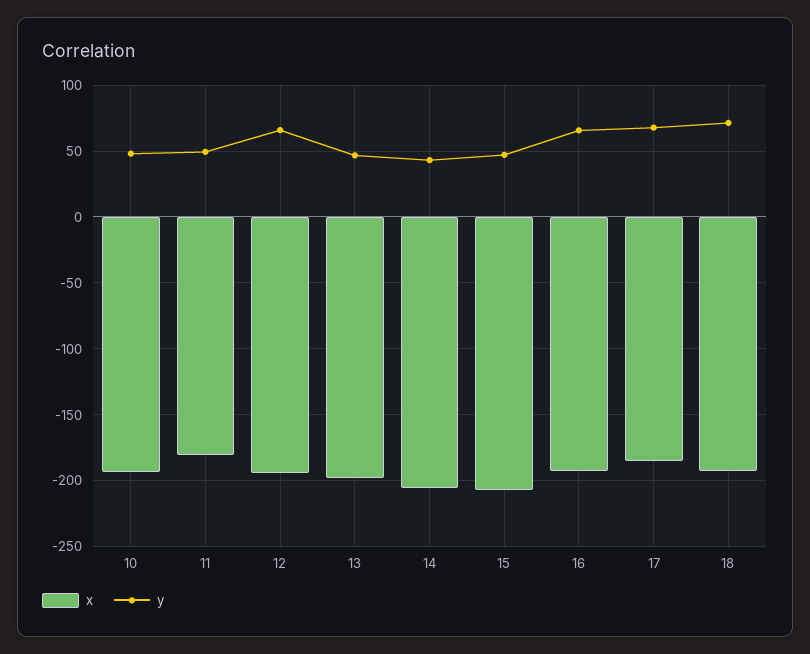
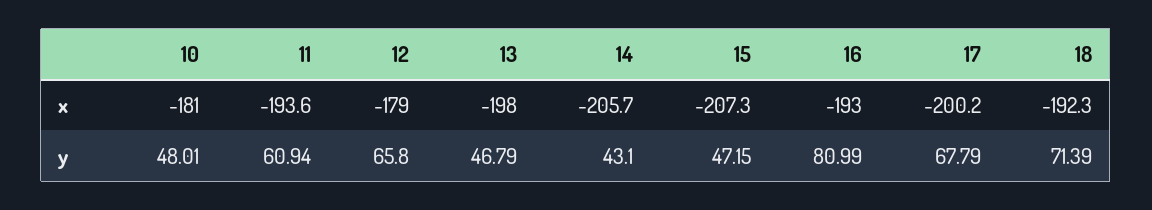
x, 10: -195 -> -181
x, 11: -180 -> -193.6
y, 11: 50 -> 60.94
x, 12: -195 -> -179
y, 16: 65 -> 80.99
x, 17: -185 -> -200.2

